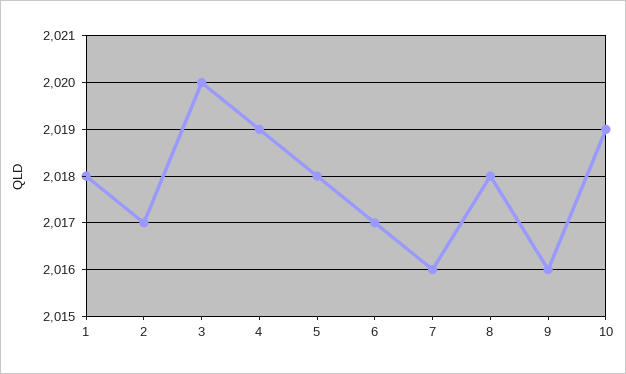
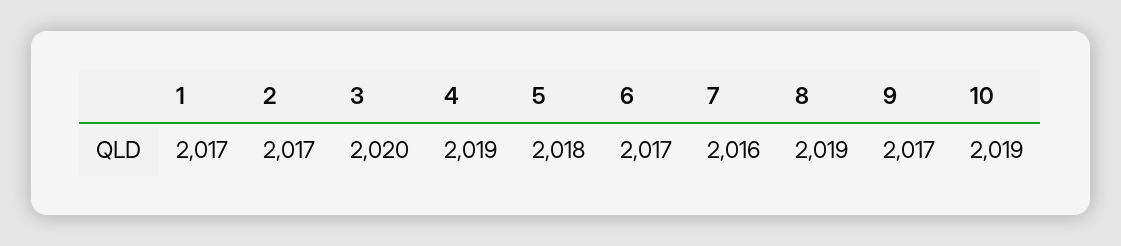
1: 2018 -> 2017
8: 2018 -> 2019
9: 2016 -> 2017

